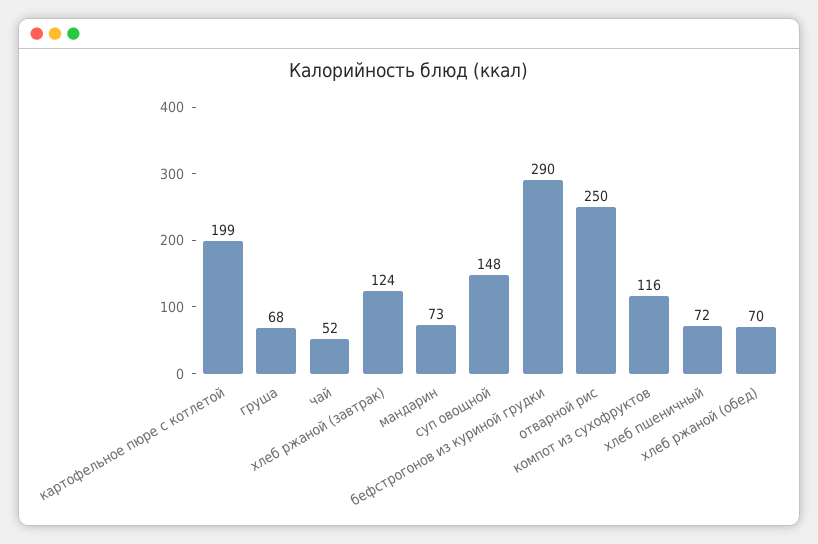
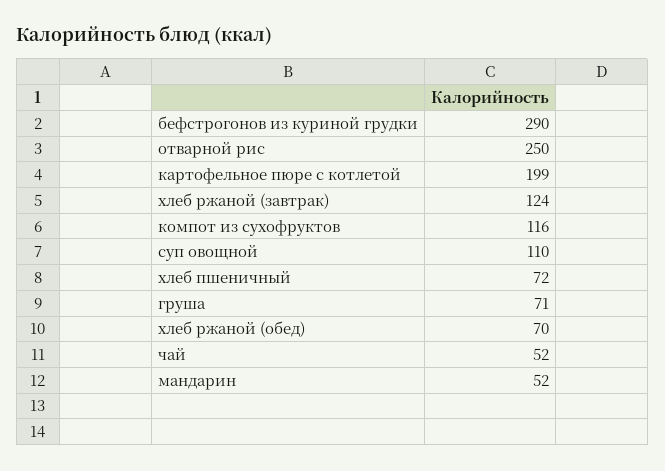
груша: 68 -> 71
мандарин: 73 -> 52
суп овощной: 148 -> 110

